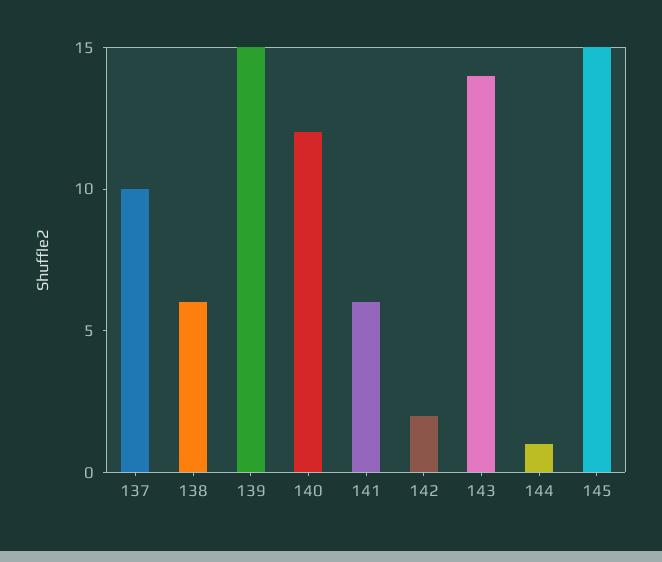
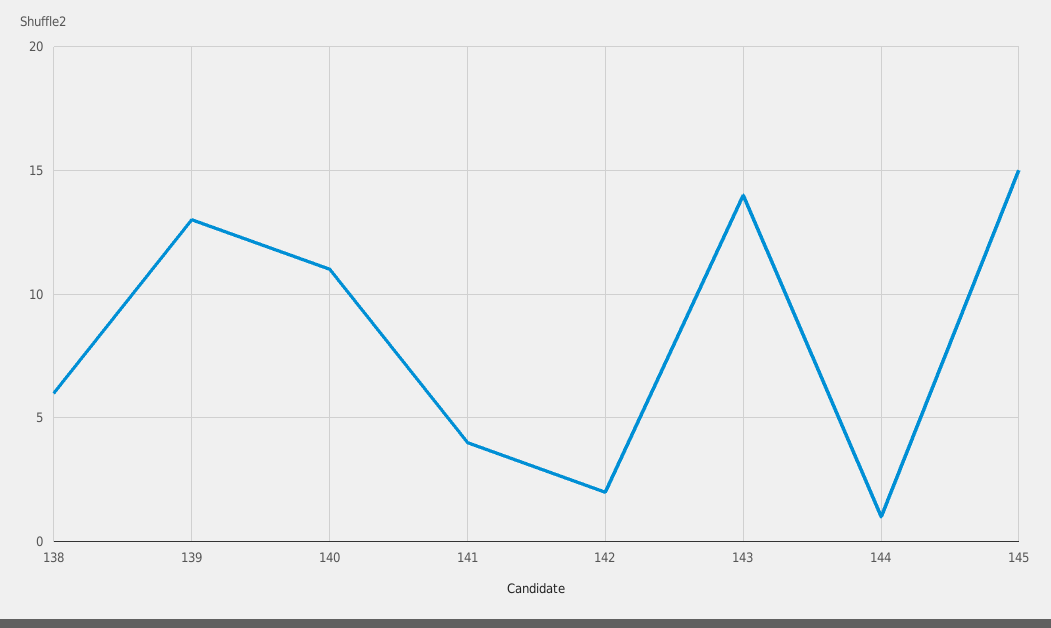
137: 10 -> none
139: 15 -> 13
140: 12 -> 11
141: 6 -> 4

